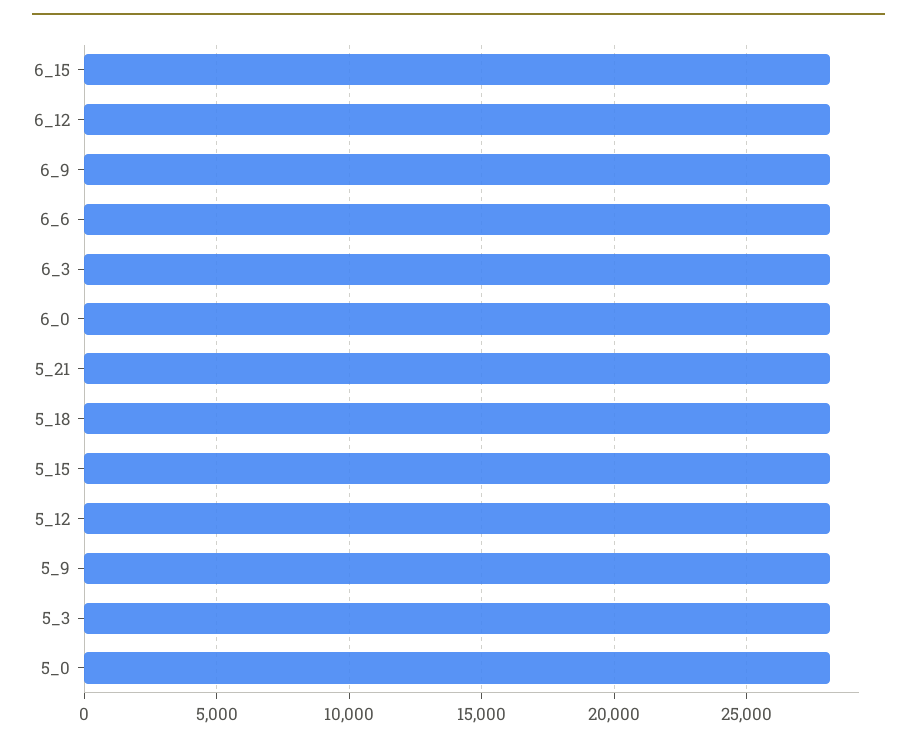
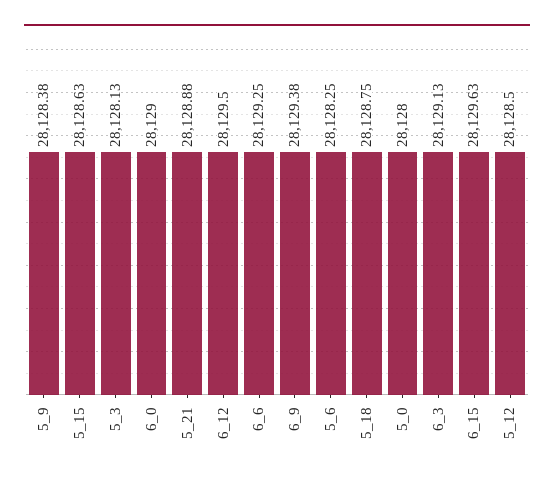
5_6: none -> 28128.25

